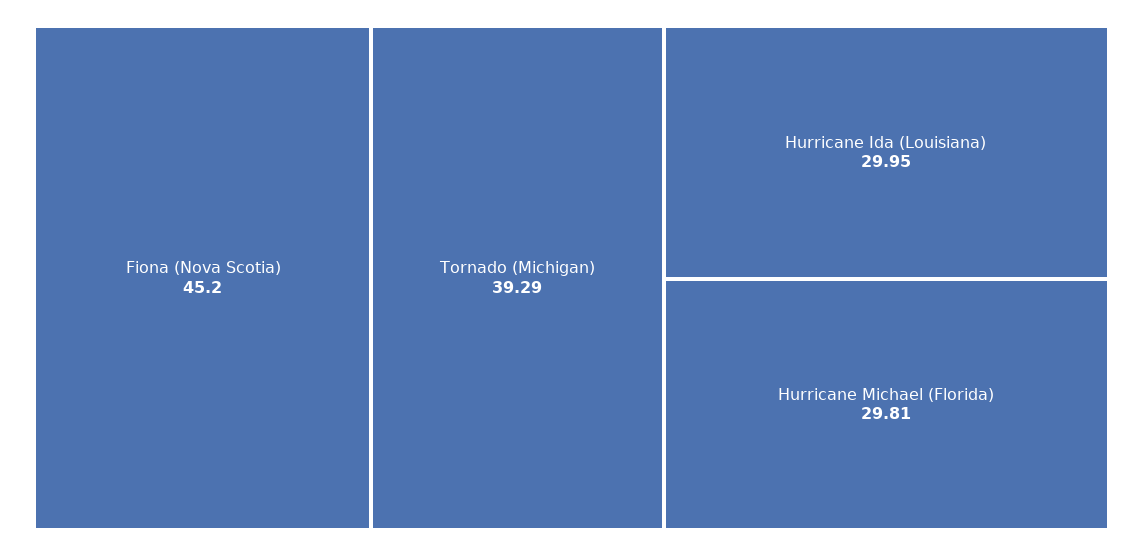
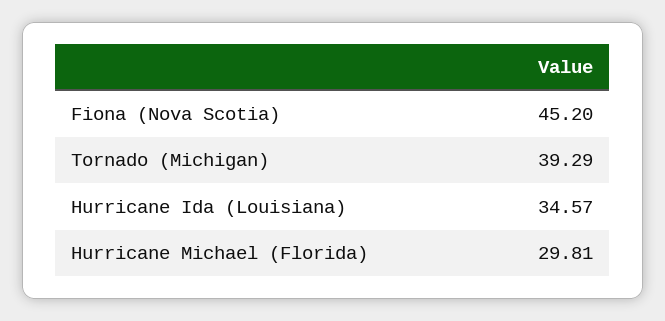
Hurricane Ida (Louisiana): 29.95 -> 34.57

